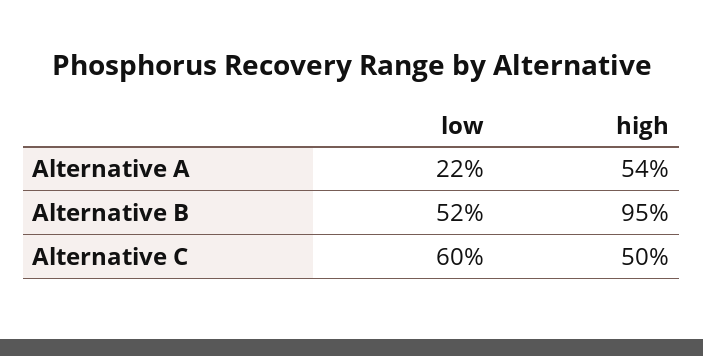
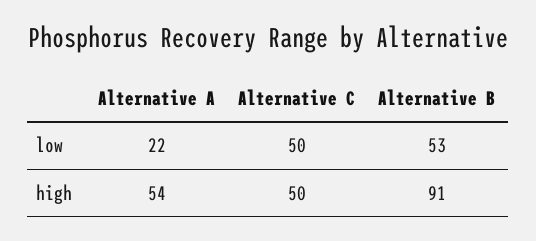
low, Alternative B: 52 -> 53
high, Alternative B: 95 -> 91
low, Alternative C: 60 -> 50

